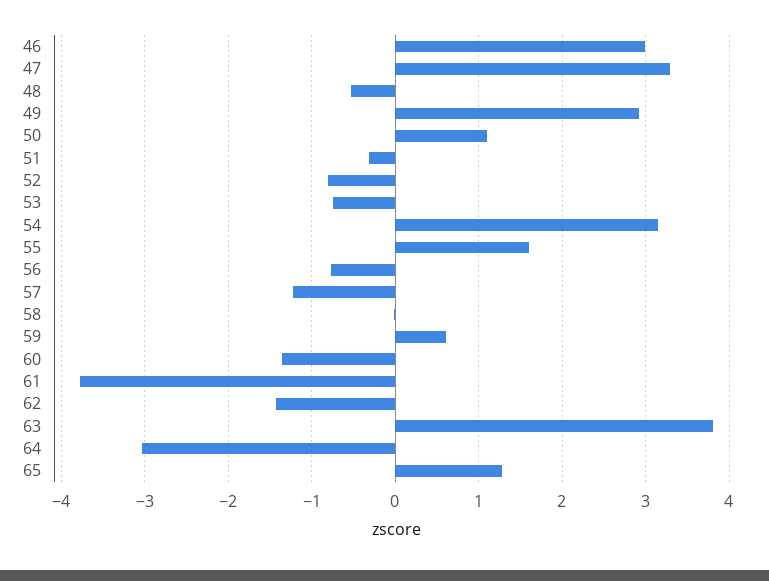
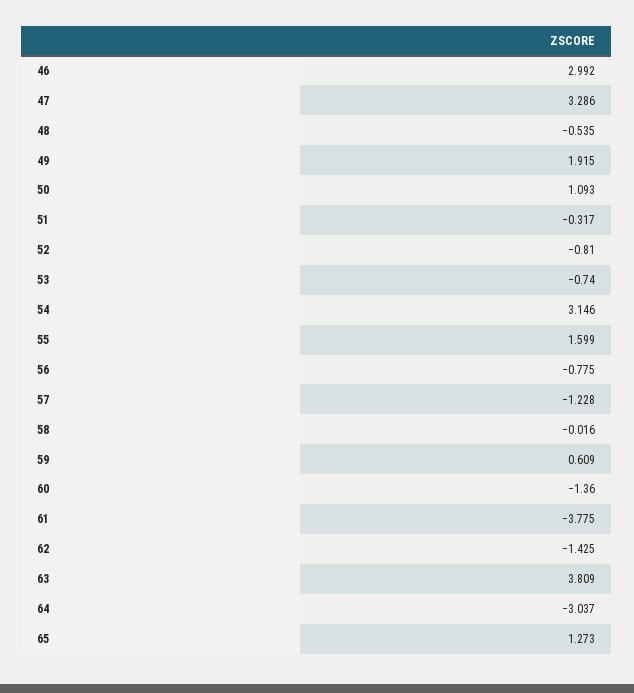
49: 2.9 -> 1.915

